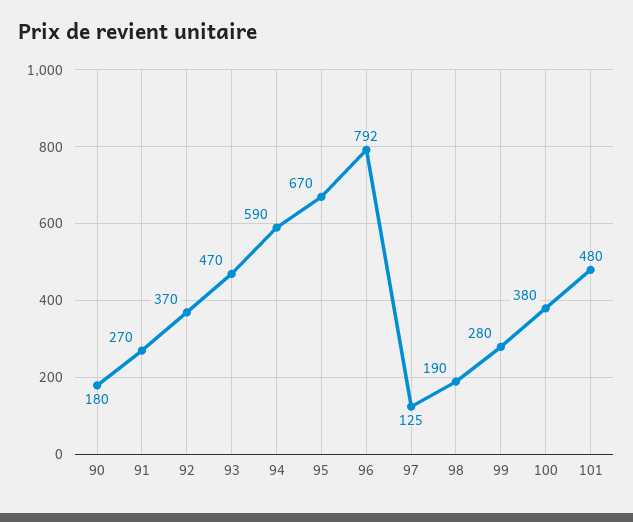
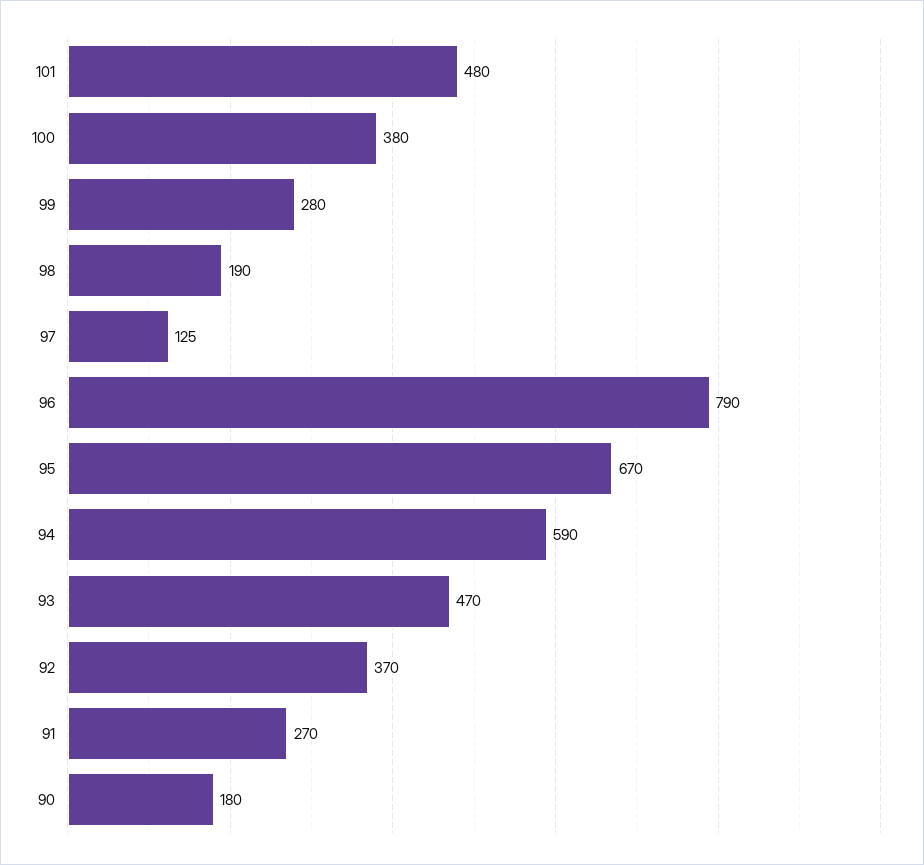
96: 792 -> 790

